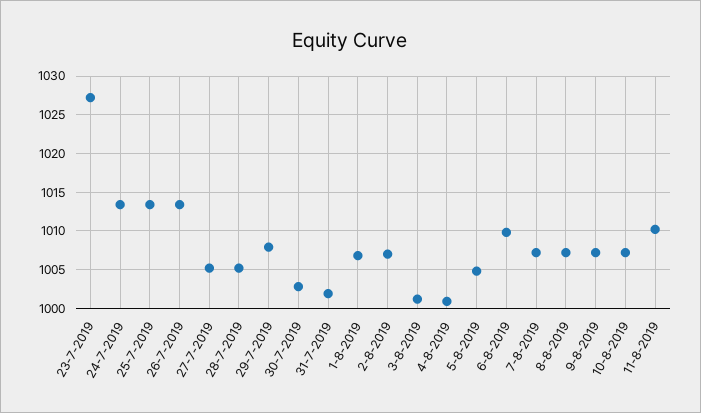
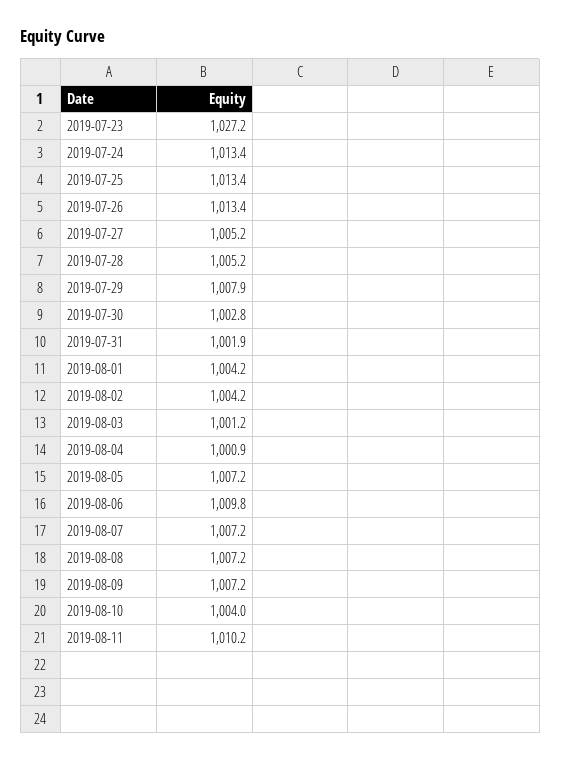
1-8-2019: 1007 -> 1004.2
2-8-2019: 1007 -> 1004.2
5-8-2019: 1005 -> 1007.2
10-8-2019: 1007 -> 1004

